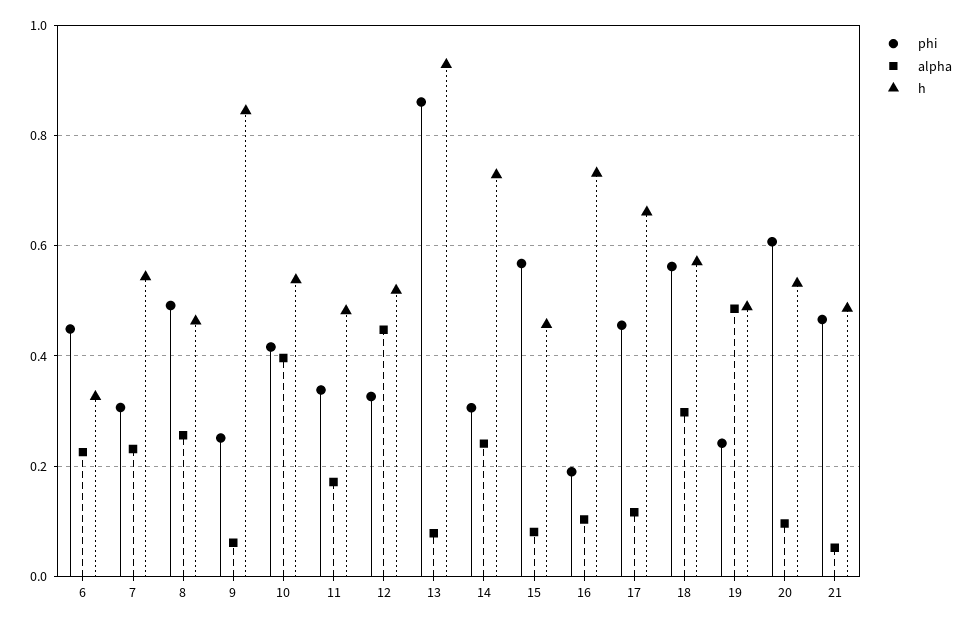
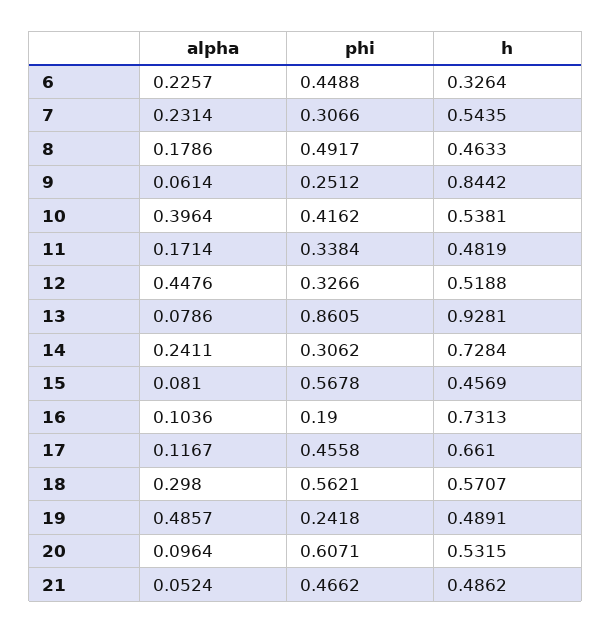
alpha, 8: 0.26 -> 0.1786

